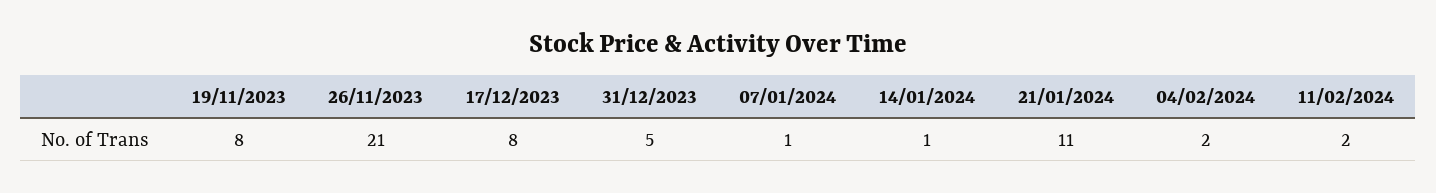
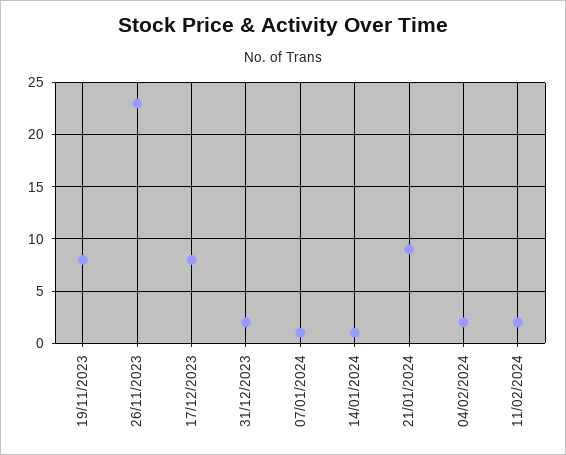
26/11/2023: 21 -> 23
31/12/2023: 5 -> 2
21/01/2024: 11 -> 9

